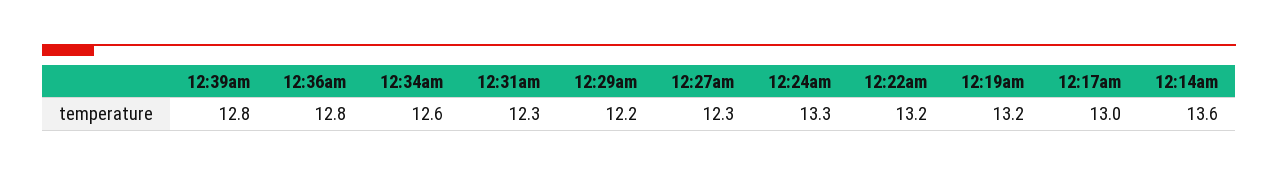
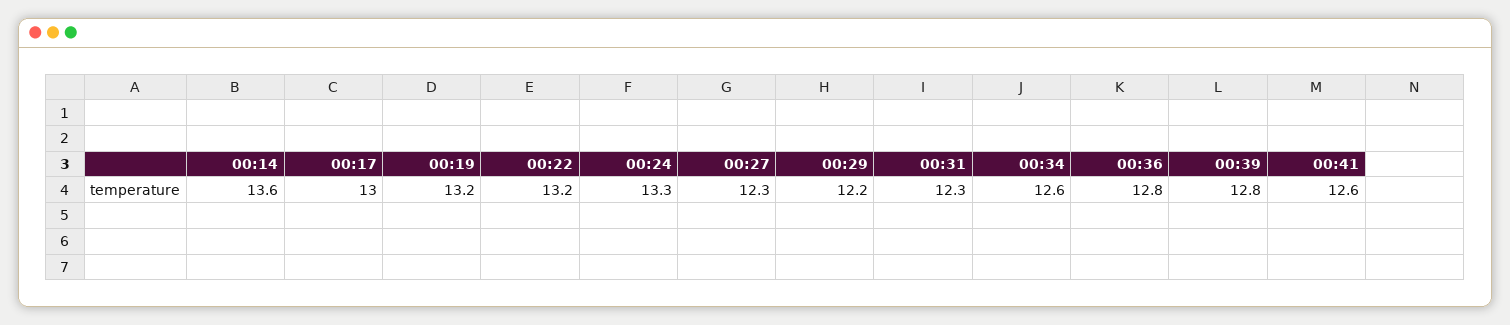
00:41: none -> 12.6

